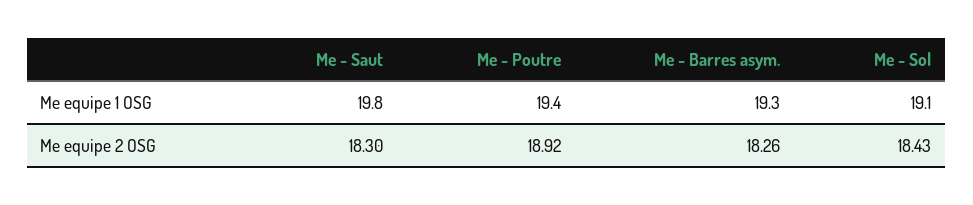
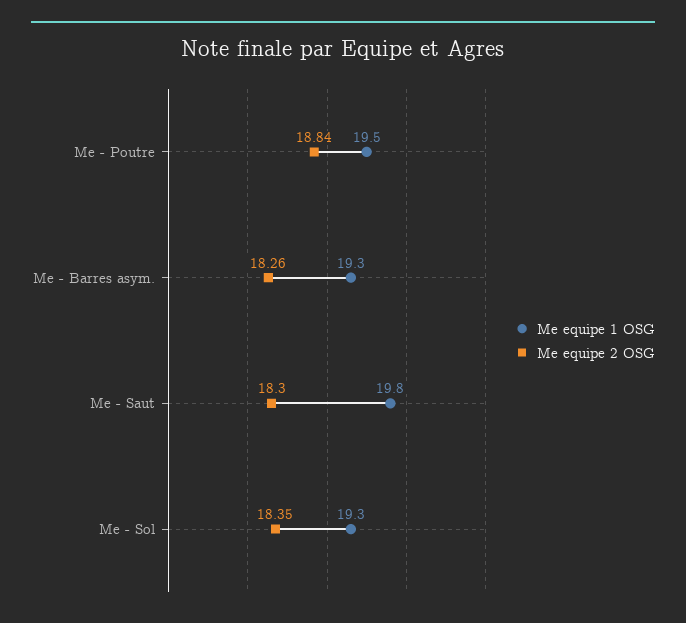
Me equipe 1 OSG, Me - Poutre: 19.4 -> 19.5
Me equipe 1 OSG, Me - Sol: 19.1 -> 19.3
Me equipe 2 OSG, Me - Poutre: 18.92 -> 18.84
Me equipe 2 OSG, Me - Sol: 18.43 -> 18.35

